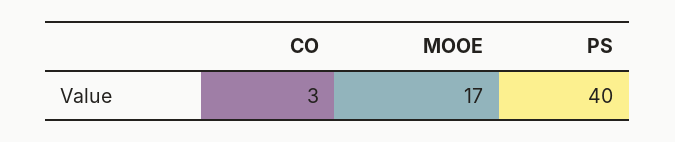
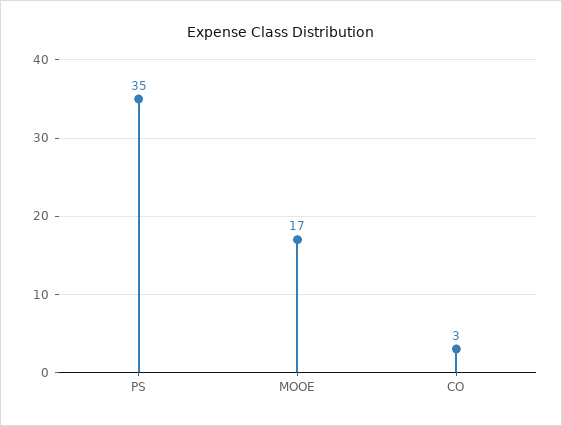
PS: 40 -> 35

